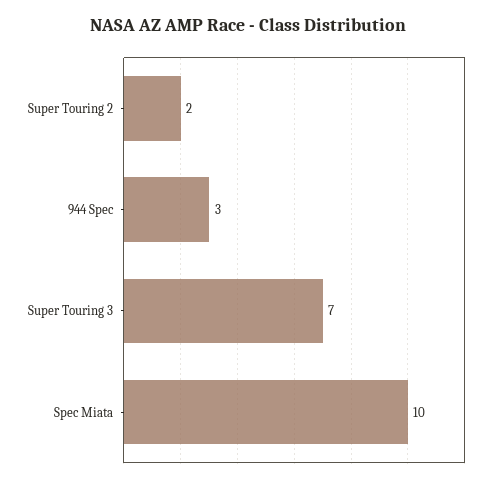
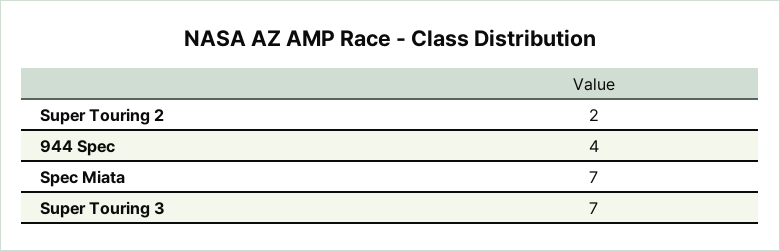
944 Spec: 3 -> 4
Spec Miata: 10 -> 7

